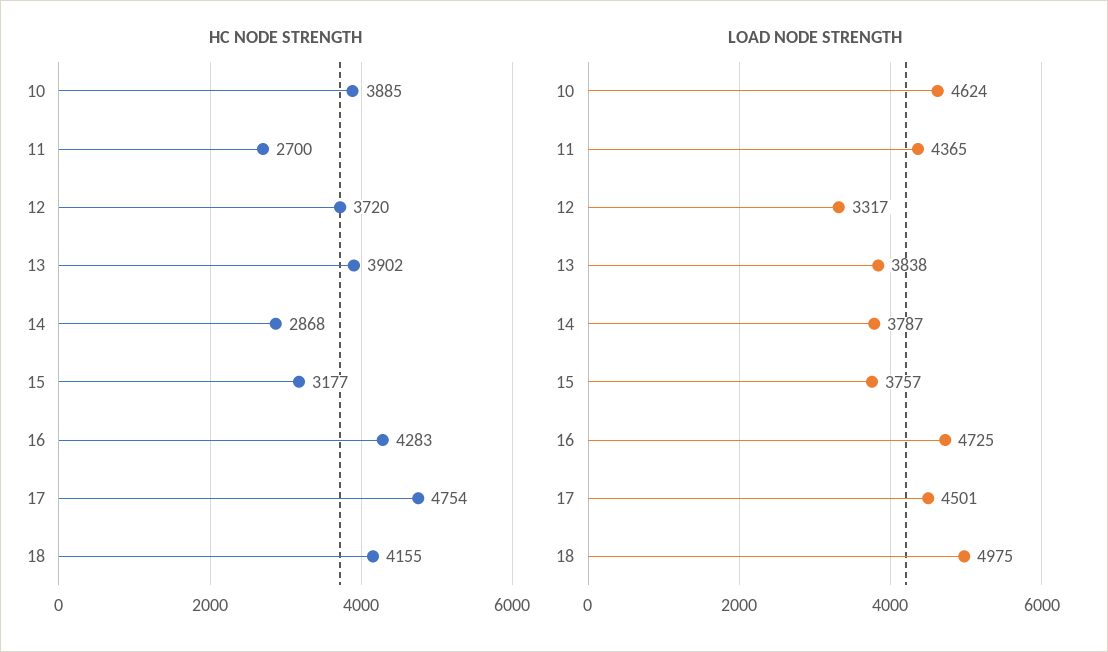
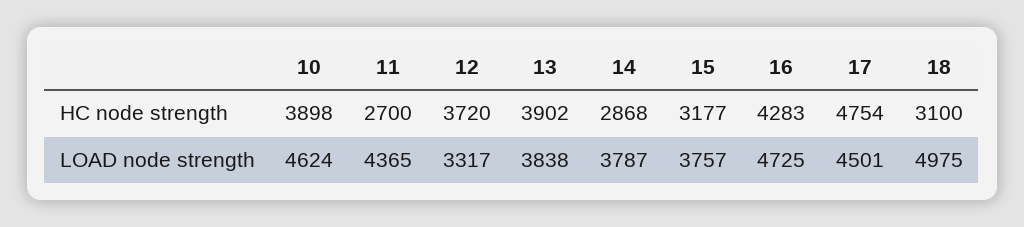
HC NODE STRENGTH, 10: 3885 -> 3898
HC NODE STRENGTH, 18: 4155 -> 3100

